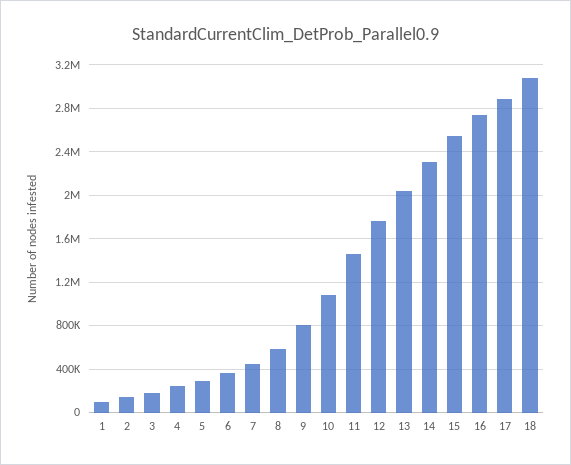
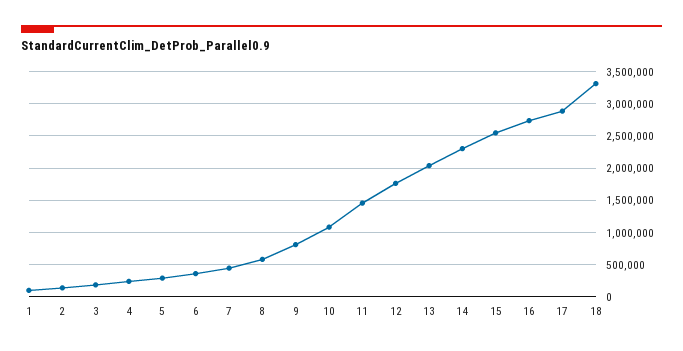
18: 3100000 -> 3300000

